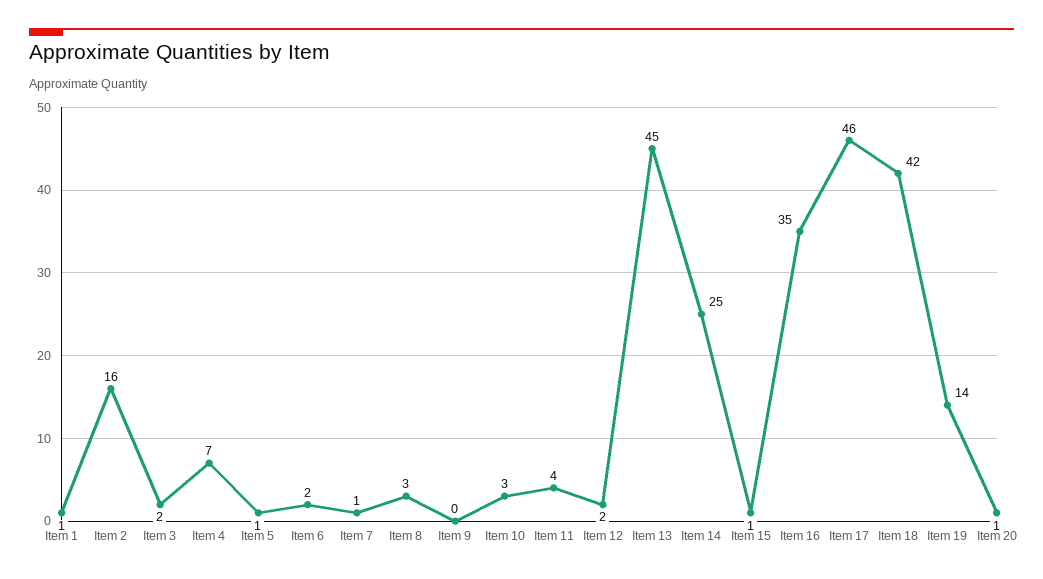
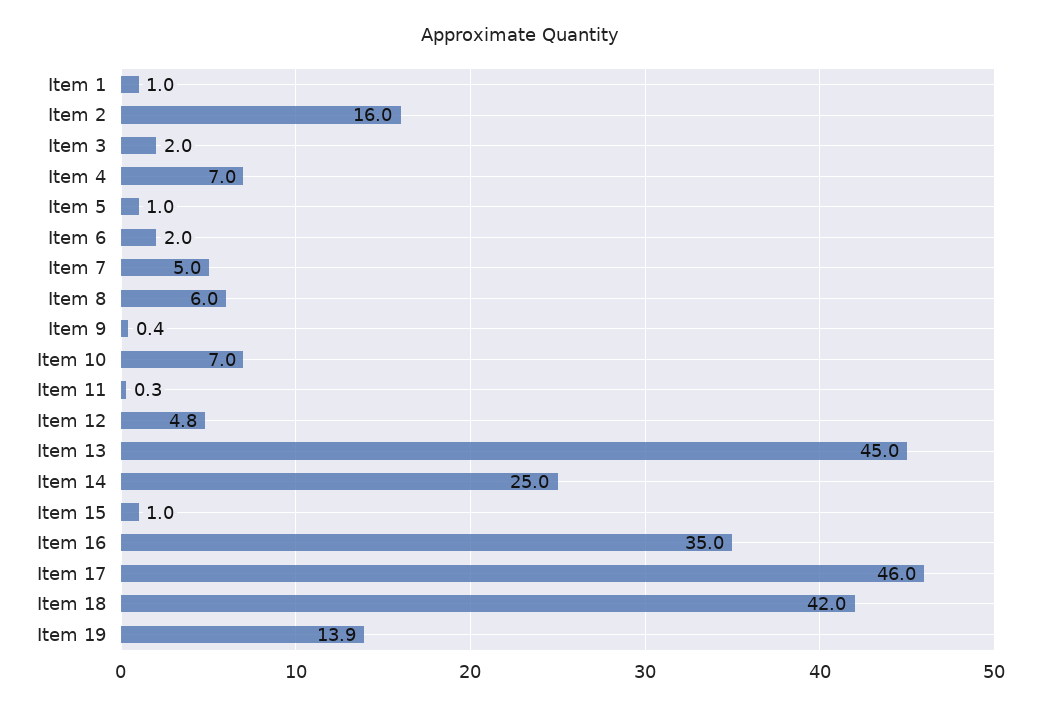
Item 7: 1 -> 5
Item 8: 3 -> 6
Item 10: 3 -> 7
Item 11: 4 -> 0.3
Item 12: 2 -> 4.8
Item 20: 1 -> none

